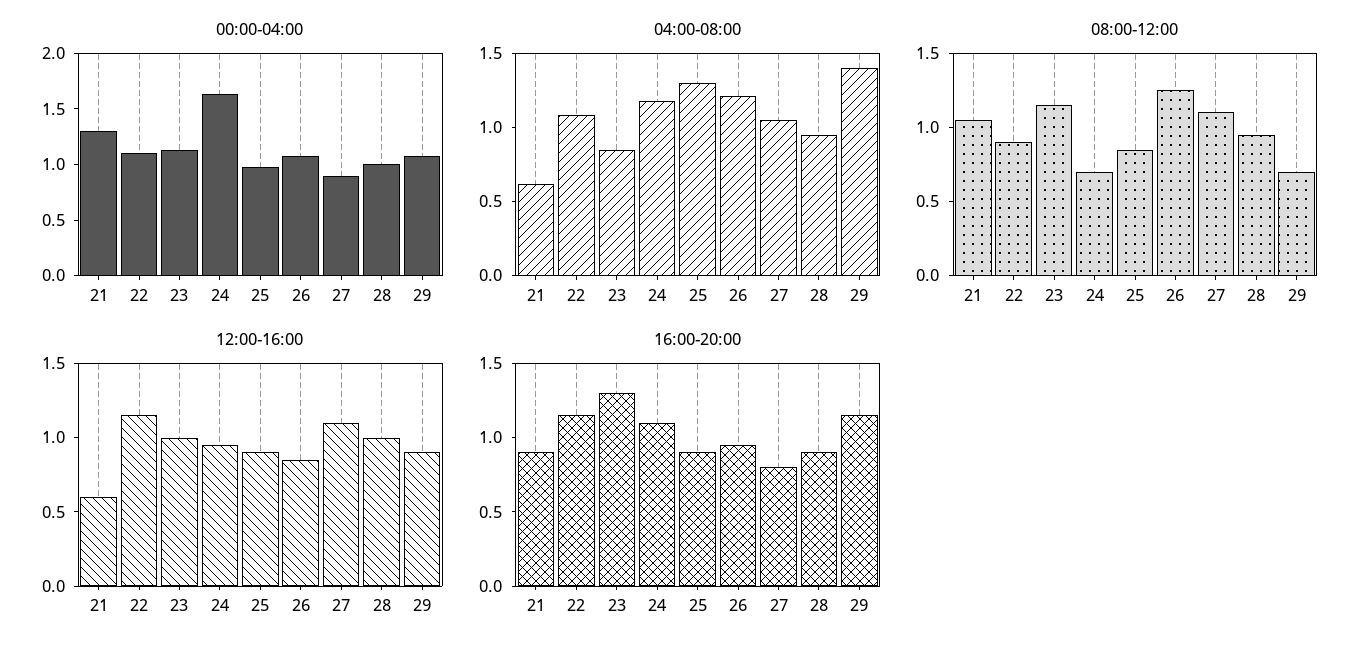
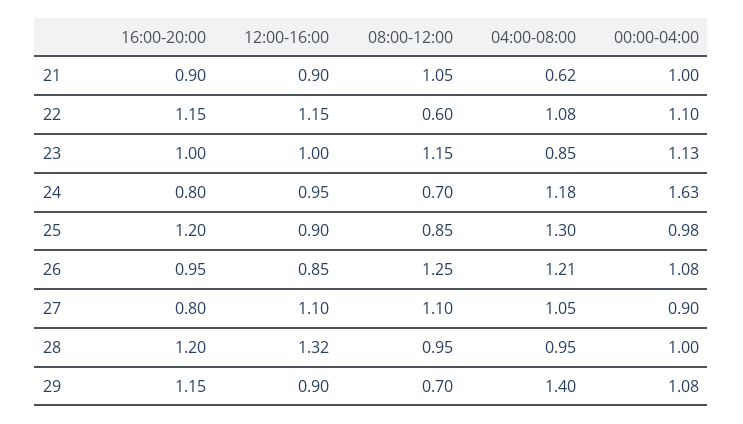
00:00-04:00, 21: 1.3 -> 1
08:00-12:00, 22: 0.9 -> 0.6
12:00-16:00, 21: 0.6 -> 0.9
12:00-16:00, 28: 1 -> 1.32
16:00-20:00, 23: 1.3 -> 1
16:00-20:00, 24: 1.1 -> 0.8
16:00-20:00, 25: 0.9 -> 1.2
16:00-20:00, 28: 0.9 -> 1.2

